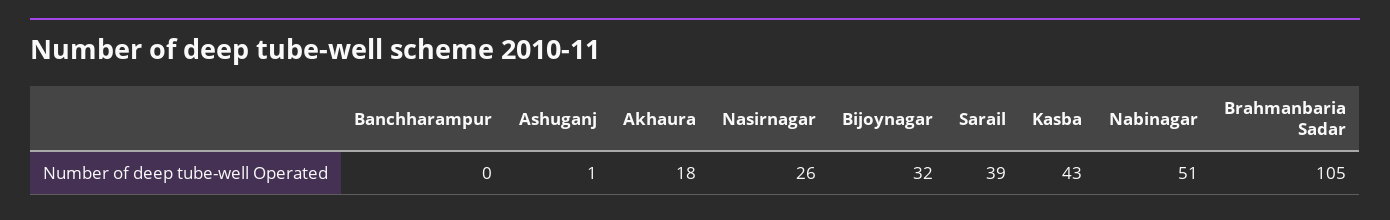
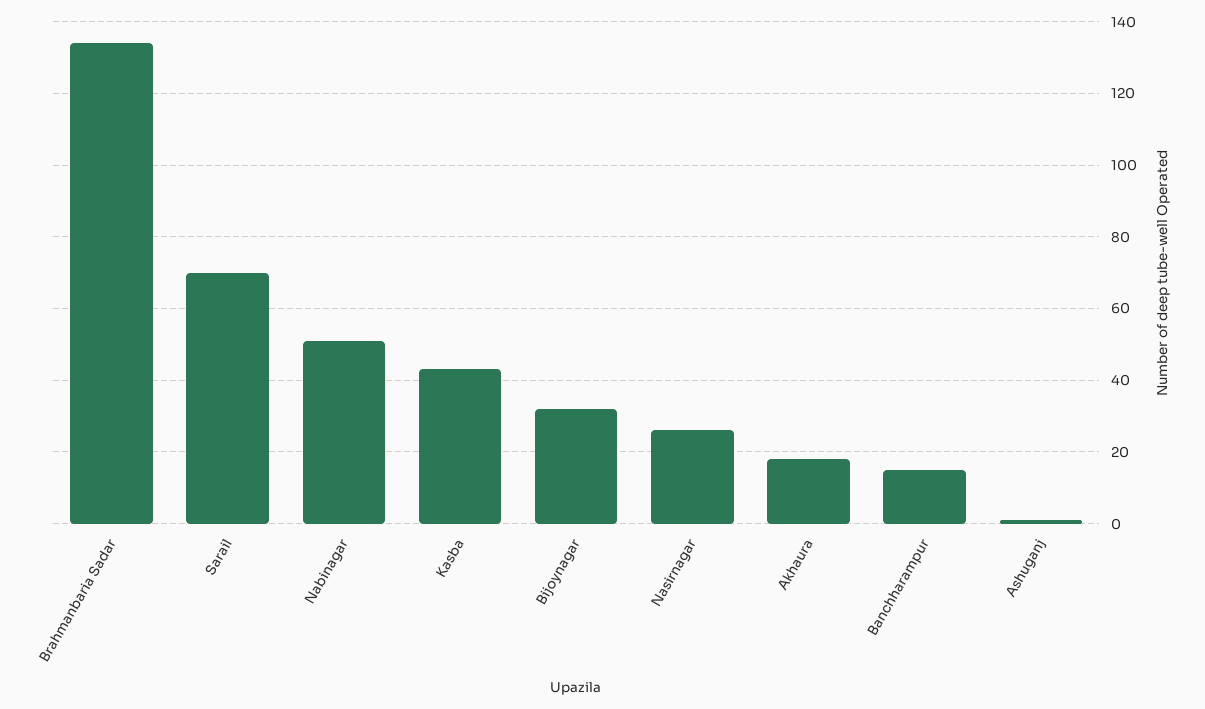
Banchharampur: 0 -> 15
Sarail: 39 -> 70
Brahmanbaria Sadar: 105 -> 135

